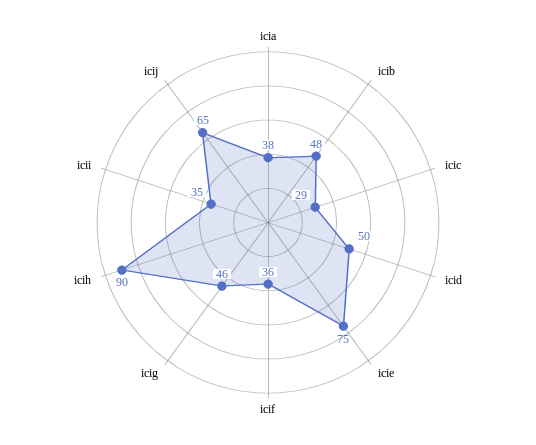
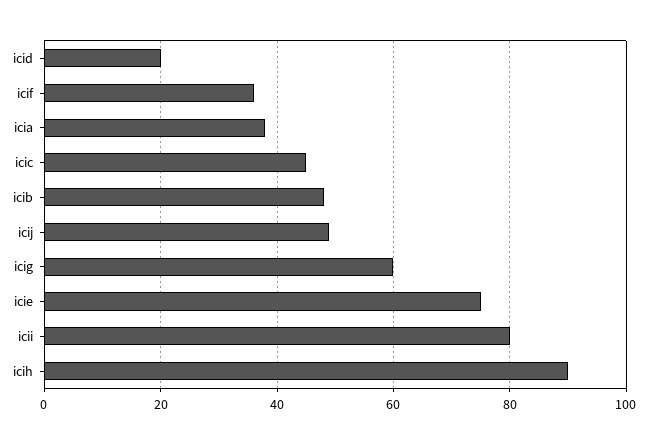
icic: 29 -> 45
icid: 50 -> 20
icig: 46 -> 60
icii: 35 -> 80
icij: 65 -> 50

